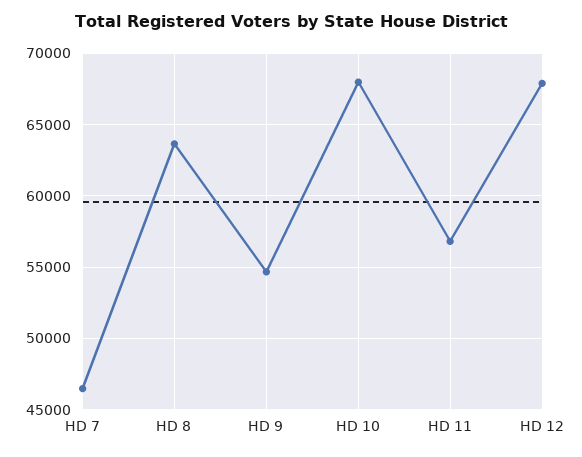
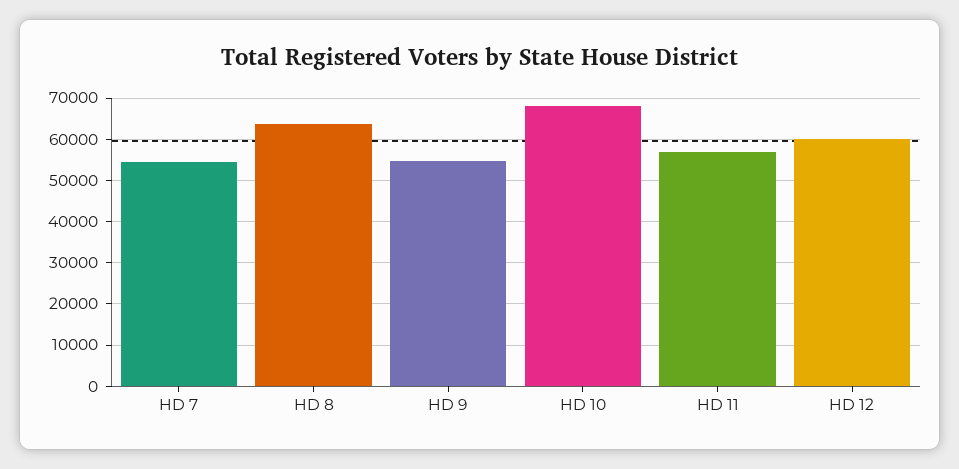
HD 7: 46500 -> 54000
HD 12: 68000 -> 60000

